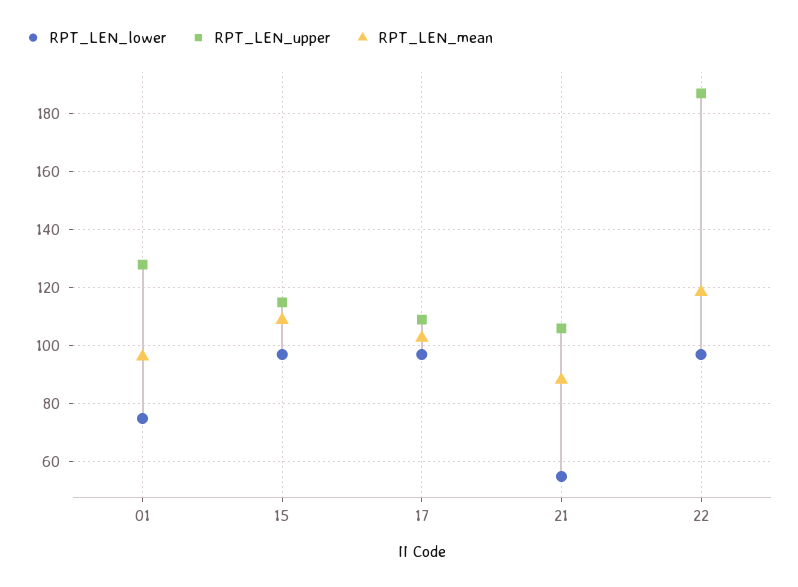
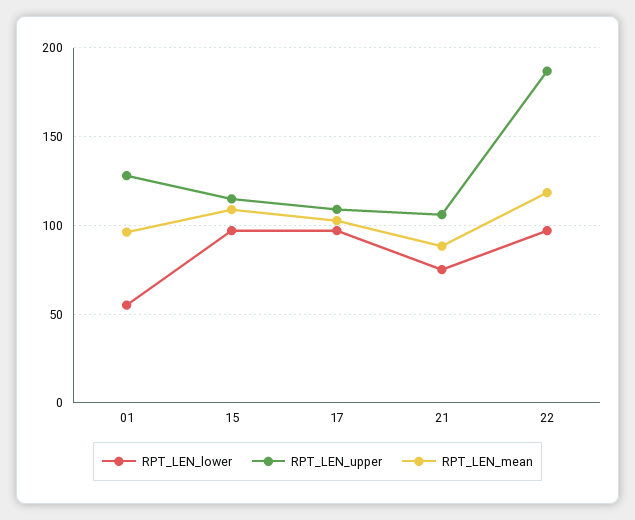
RPT_LEN_lower, 01: 75 -> 55
RPT_LEN_lower, 21: 55 -> 75

